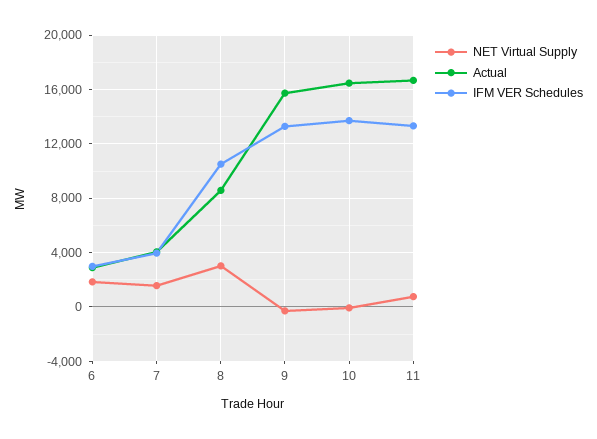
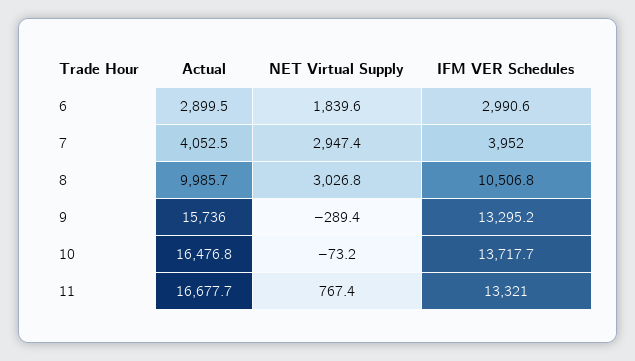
NET Virtual Supply, 7: 1500 -> 2947.4
Actual, 8: 8500 -> 9985.7

